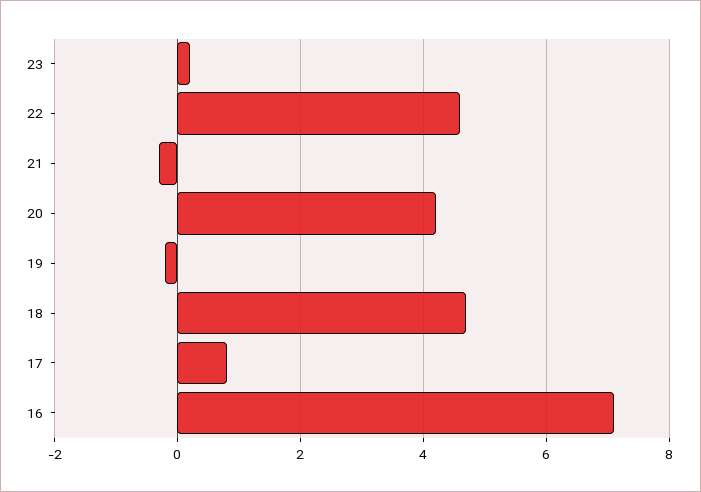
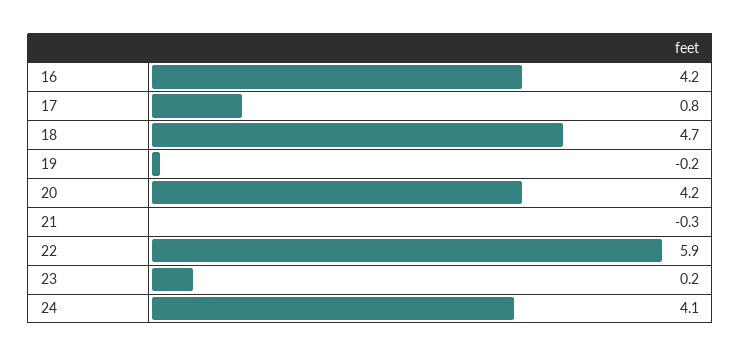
22: 4.5 -> 5.9
16: 7 -> 4.2
24: none -> 4.1

